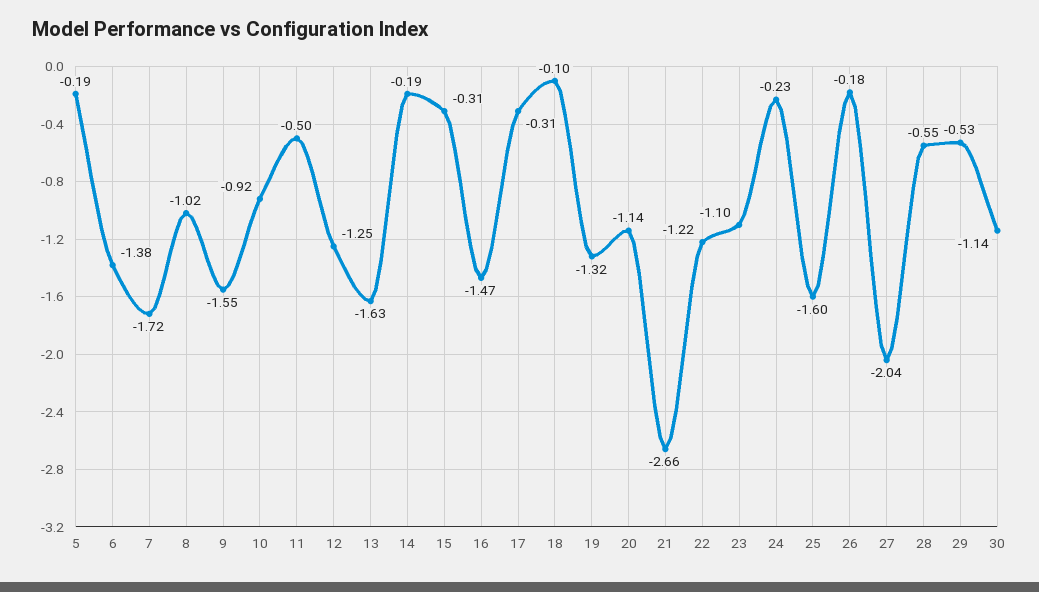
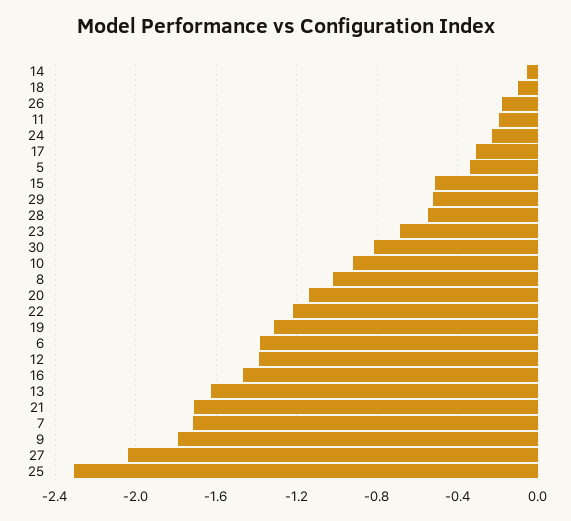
5: -0.19 -> -0.35
9: -1.55 -> -1.8
11: -0.5 -> -0.2
12: -1.25 -> -1.4
14: -0.19 -> -0.05
15: -0.31 -> -0.5
21: -2.66 -> -1.7
23: -1.1 -> -0.7
25: -1.6 -> -2.3
30: -1.14 -> -0.8

